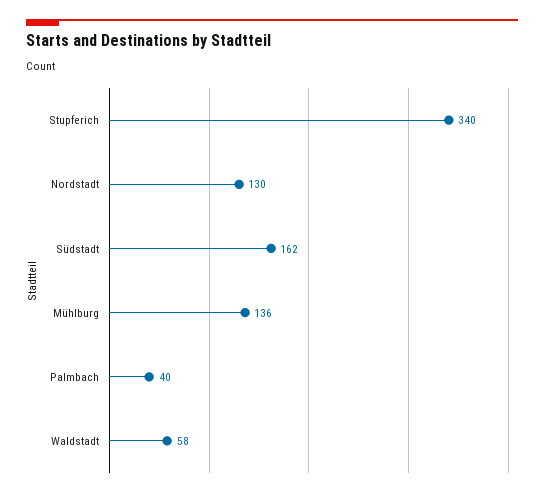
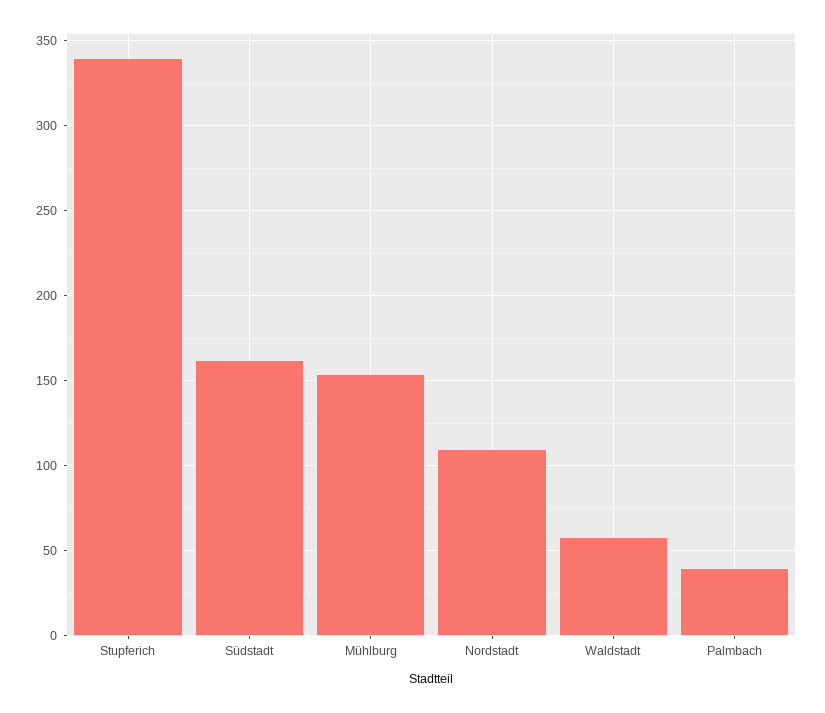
Nordstadt: 130 -> 110
Mühlburg: 136 -> 155

